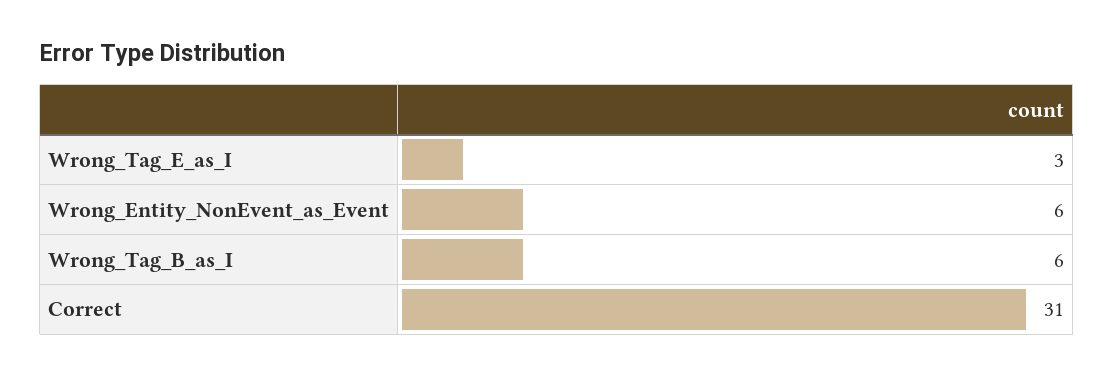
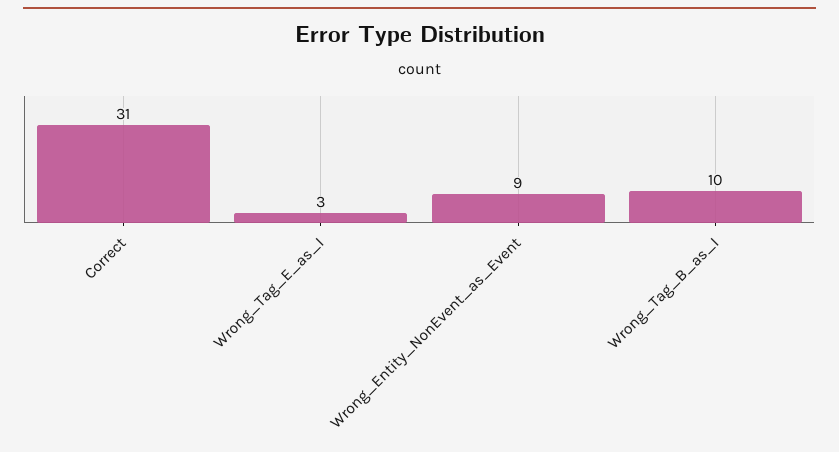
Wrong_Entity_NonEvent_as_Event: 6 -> 9
Wrong_Tag_B_as_I: 6 -> 10

